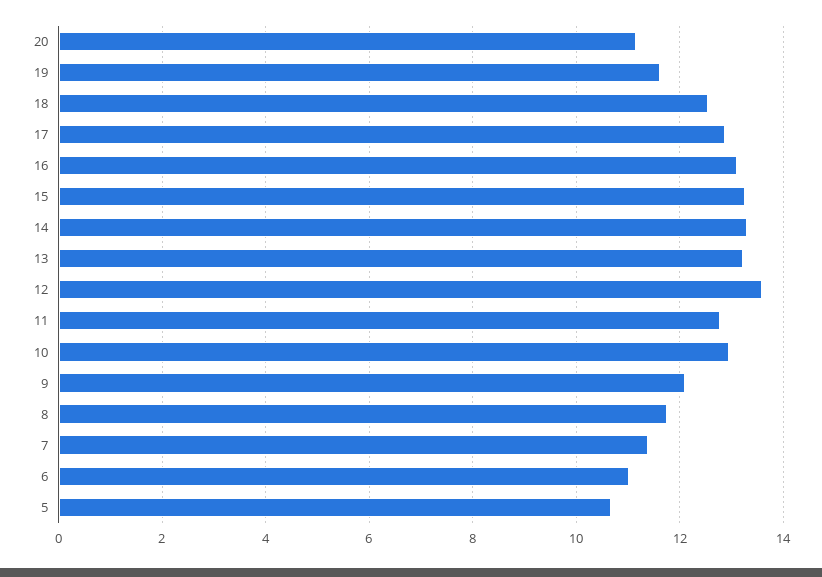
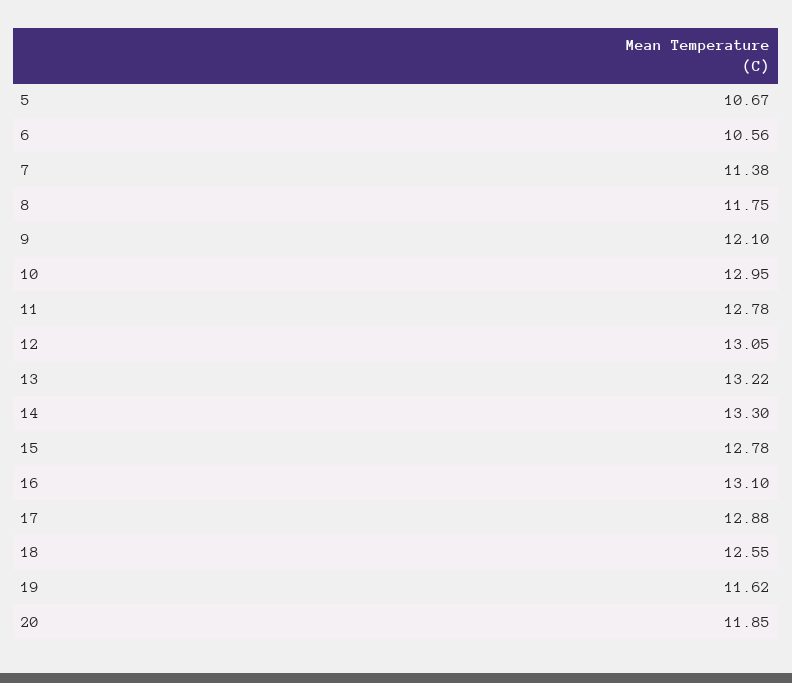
20: 11.2 -> 11.85
15: 13.2 -> 12.78
12: 13.6 -> 13.05
6: 11 -> 10.56

